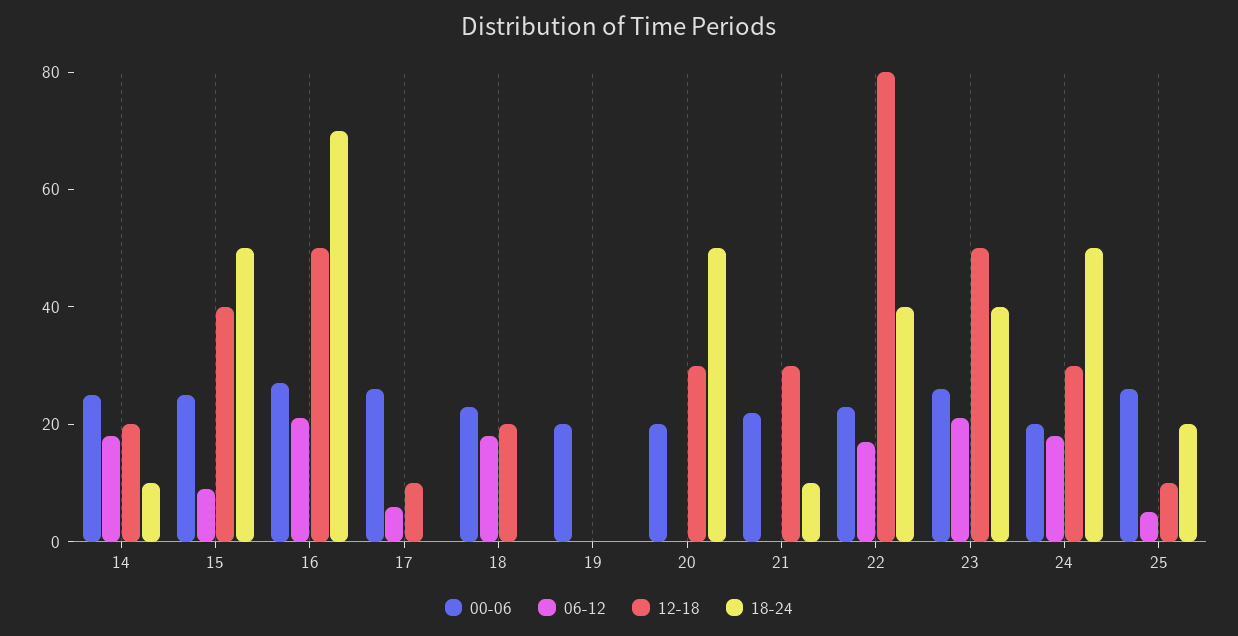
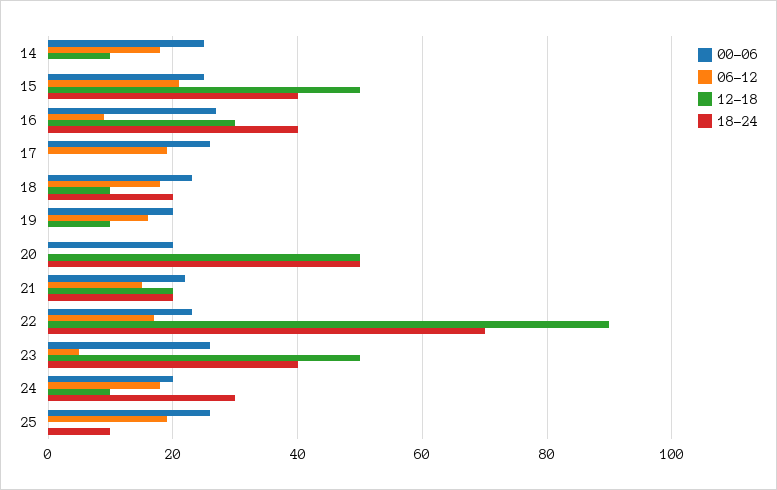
12-18, 14: 20 -> 10
18-24, 14: 10 -> 0
06-12, 15: 10 -> 20
12-18, 15: 40 -> 50
18-24, 15: 50 -> 40
06-12, 16: 20 -> 10
12-18, 16: 50 -> 30
18-24, 16: 70 -> 40
06-12, 17: 5 -> 20
12-18, 17: 10 -> 0
12-18, 18: 20 -> 10
18-24, 18: 0 -> 20
06-12, 19: 0 -> 15
12-18, 19: 0 -> 10
12-18, 20: 30 -> 50
06-12, 21: 0 -> 15
12-18, 21: 30 -> 20
18-24, 21: 10 -> 20
12-18, 22: 80 -> 90
18-24, 22: 40 -> 70
06-12, 23: 20 -> 5
12-18, 24: 30 -> 10
18-24, 24: 50 -> 30
06-12, 25: 5 -> 20
12-18, 25: 10 -> 0
18-24, 25: 20 -> 10

